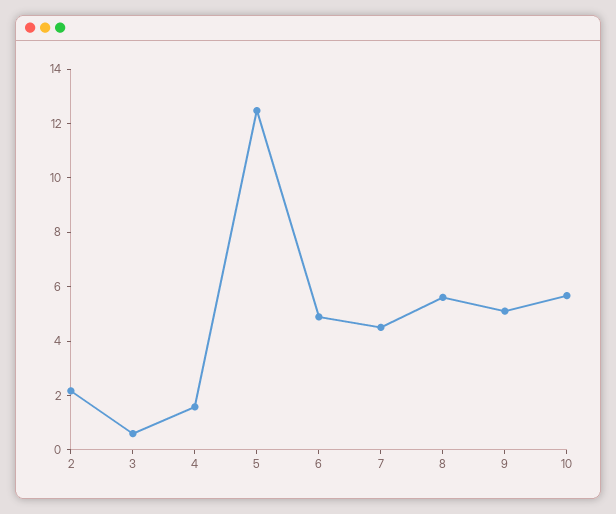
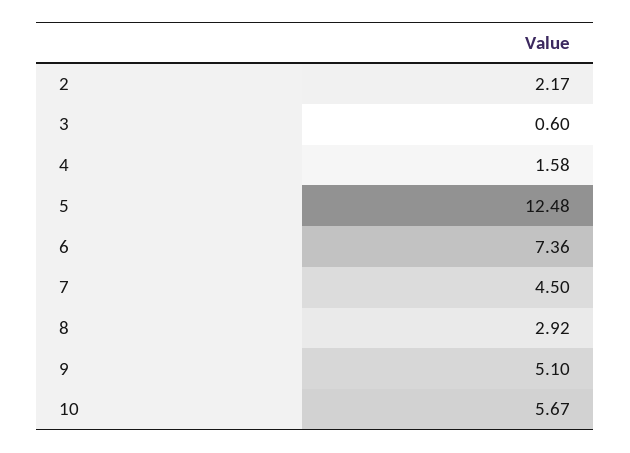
6: 5 -> 7.36
8: 5.5 -> 2.92

